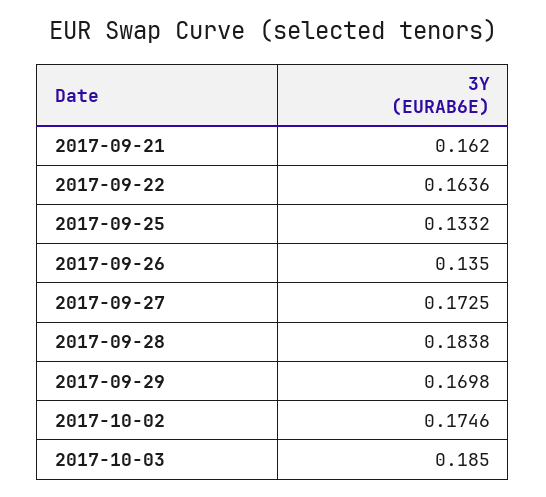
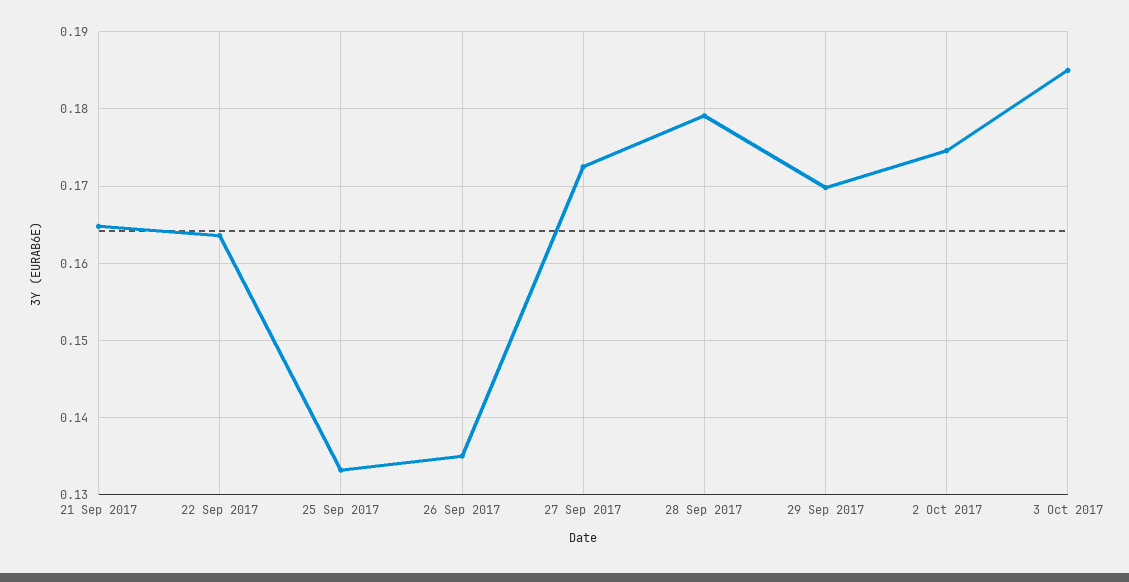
2017-09-21: 0.162 -> 0.165
2017-09-28: 0.1838 -> 0.179

